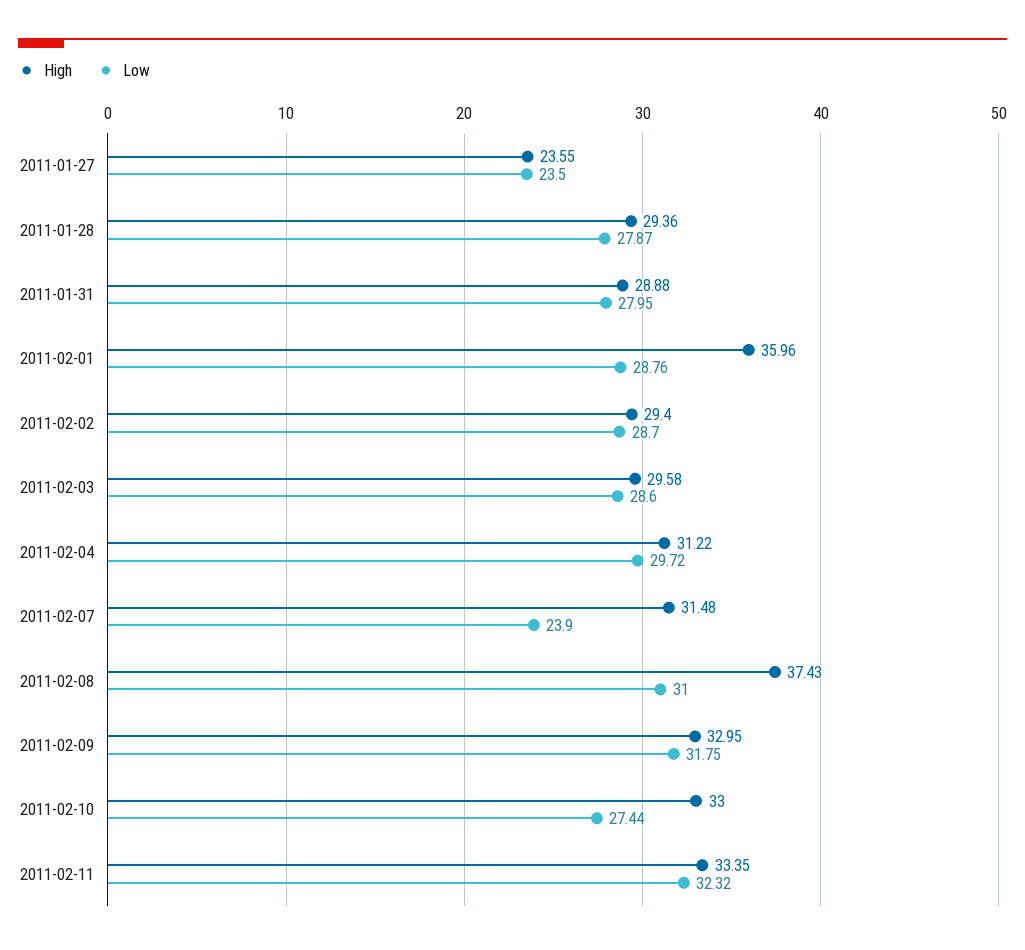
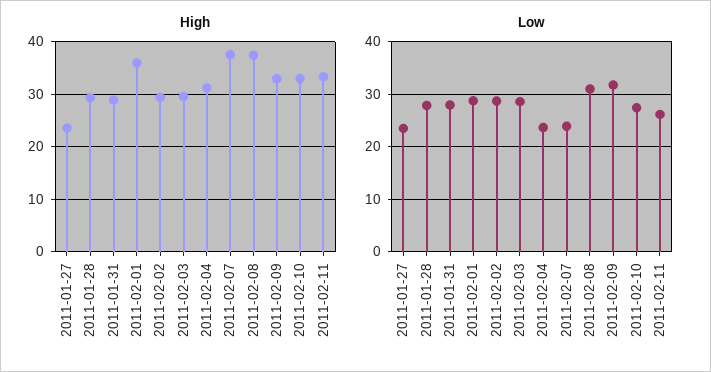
Low, 2011-02-04: 29.72 -> 24
High, 2011-02-07: 31.48 -> 38
Low, 2011-02-11: 32.32 -> 26

